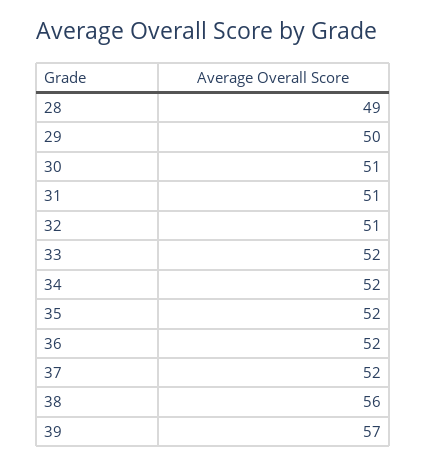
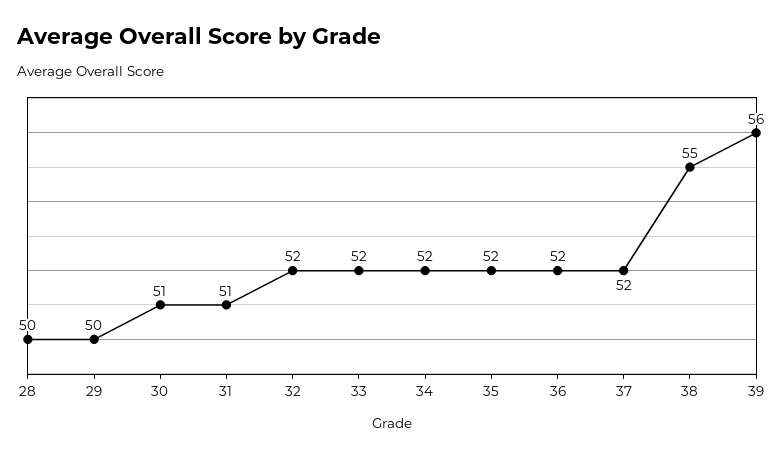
28: 49 -> 50
32: 51 -> 52
38: 56 -> 55
39: 57 -> 56

